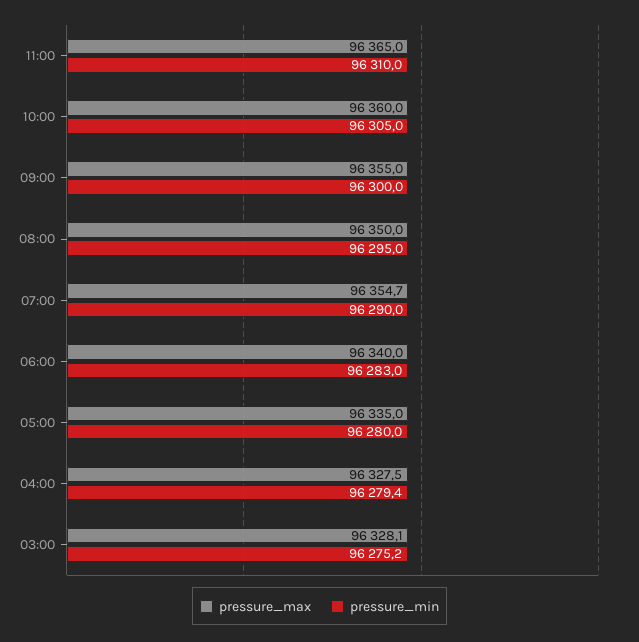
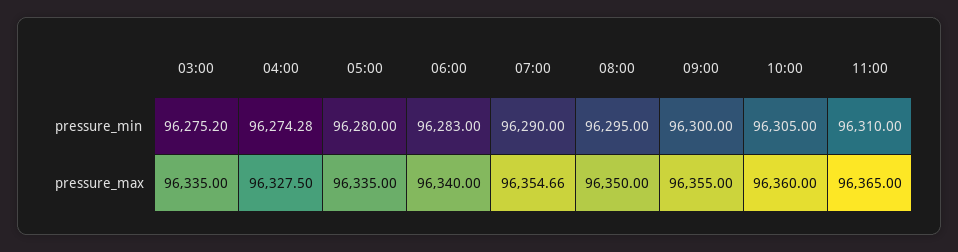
pressure_min, 04:00: 96279.4 -> 96274.28
pressure_max, 03:00: 96328.1 -> 96335

